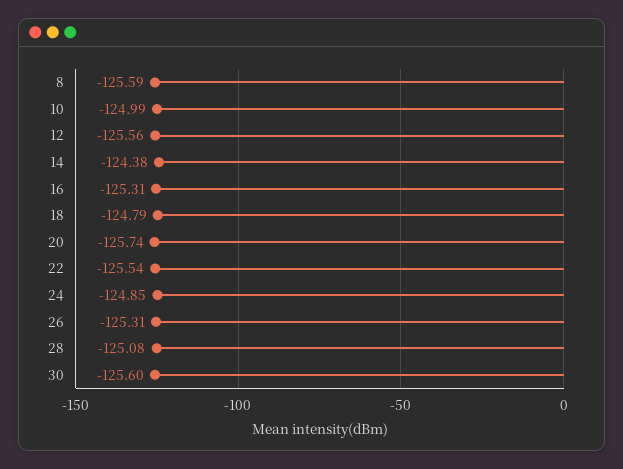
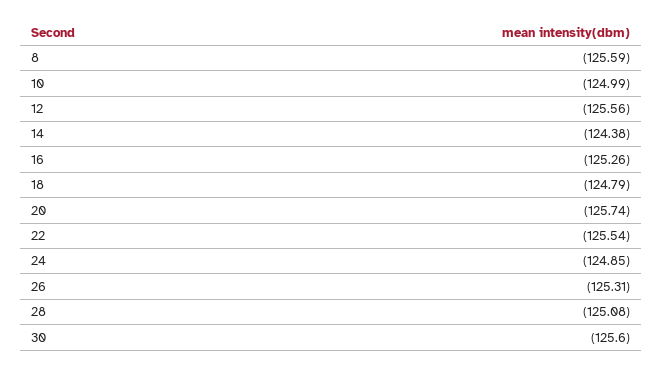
16: -125.31 -> -125.26

